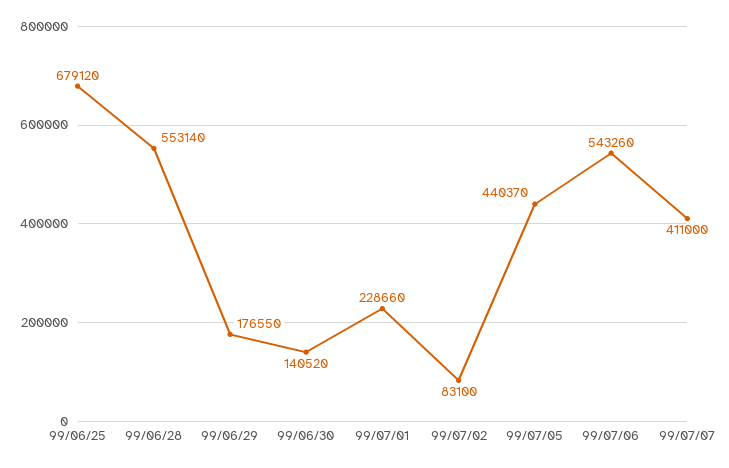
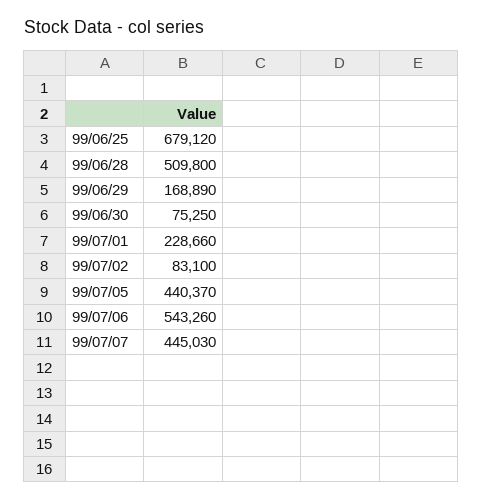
99/06/28: 553140 -> 509800
99/06/29: 176550 -> 168890
99/06/30: 140520 -> 75250
99/07/07: 411000 -> 445030

